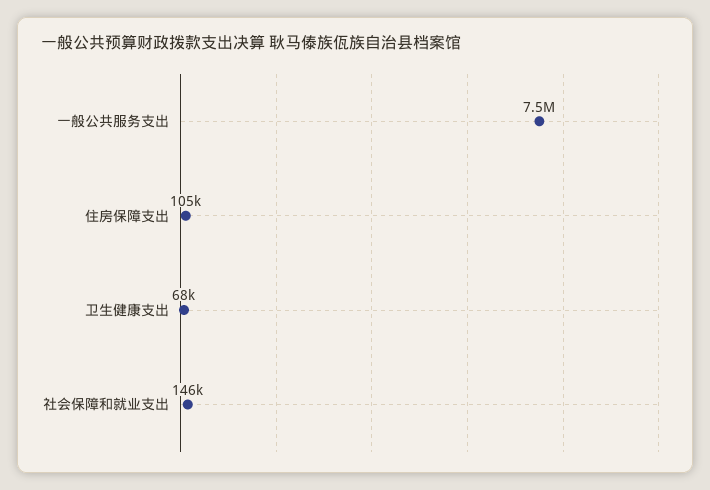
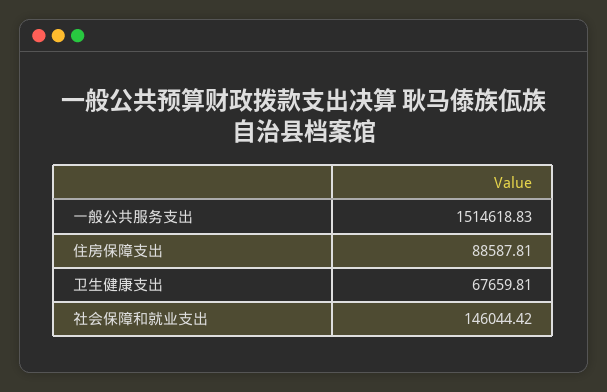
一般公共服务支出: 7500000 -> 1514618.83
住房保障支出: 105000 -> 88587.81

